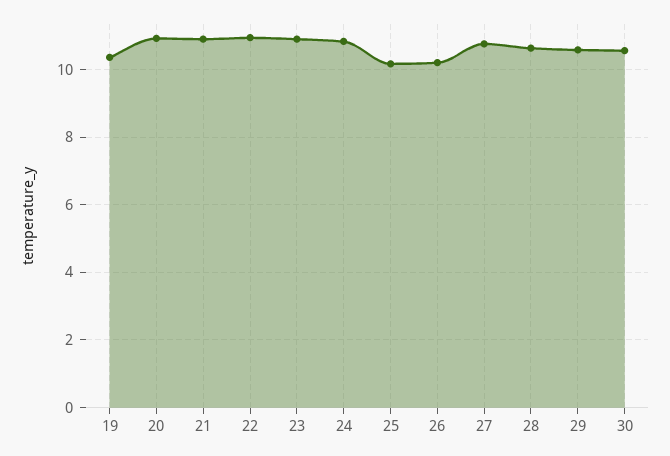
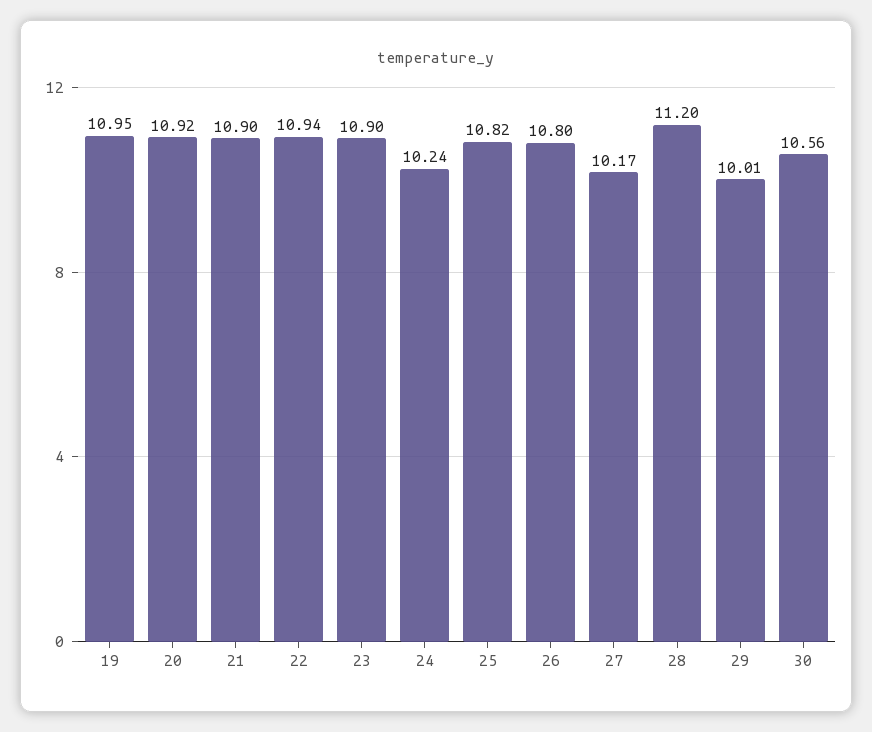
19: 10.4 -> 10.95
24: 10.8 -> 10.24
25: 10.2 -> 10.82
26: 10.2 -> 10.8
27: 10.8 -> 10.17
28: 10.6 -> 11.2
29: 10.6 -> 10.01

